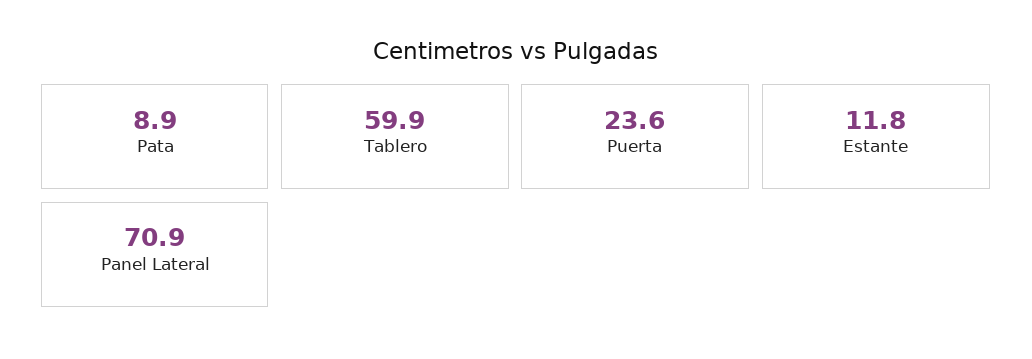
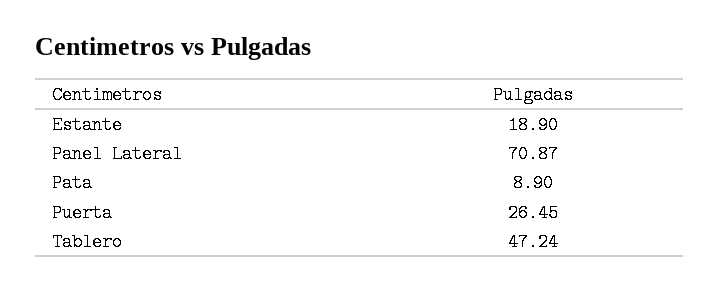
Tablero: 59.9 -> 47.24
Puerta: 23.6 -> 26.45
Estante: 11.8 -> 18.9

